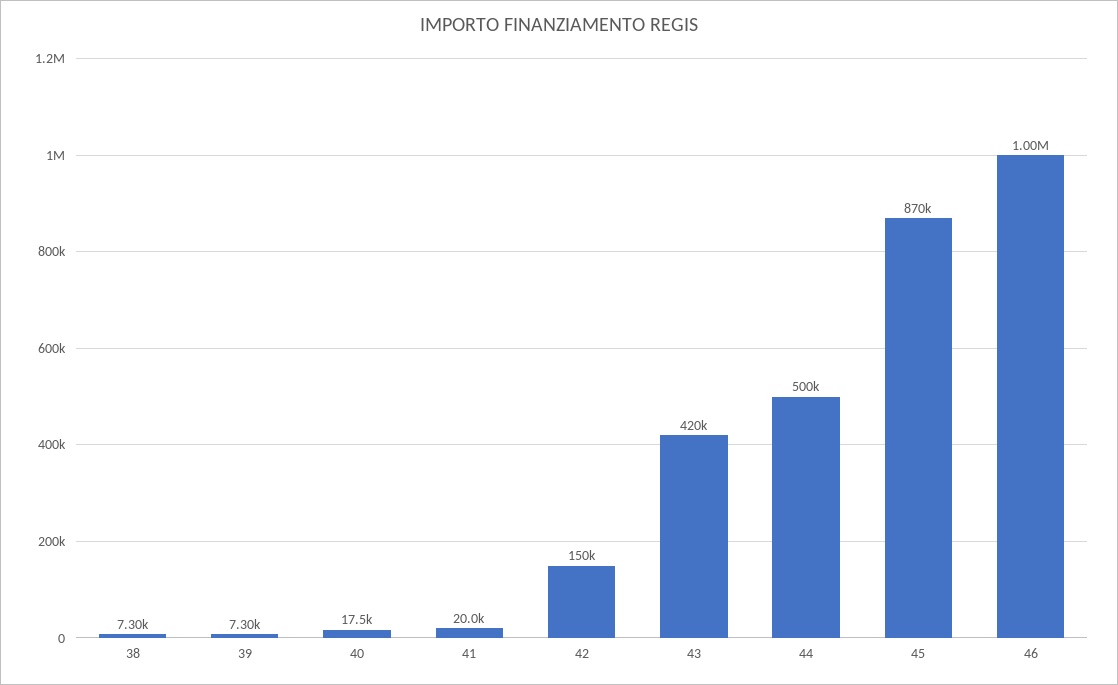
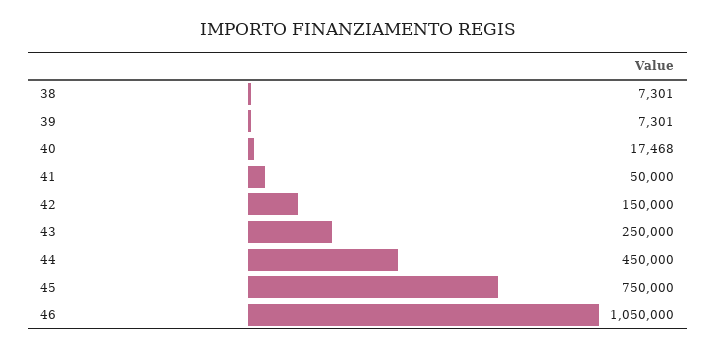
41: 20000 -> 50000
43: 420000 -> 250000
44: 500000 -> 450000
45: 870000 -> 750000
46: 1000000 -> 1050000

